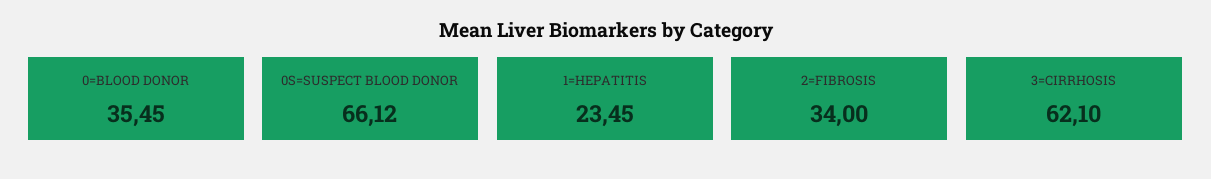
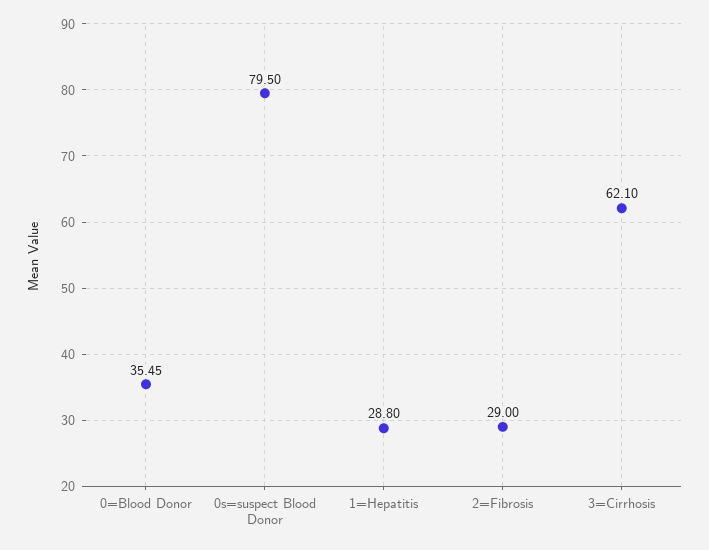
0S=SUSPECT BLOOD DONOR: 66.12 -> 79.5
1=HEPATITIS: 23.45 -> 28.8
2=FIBROSIS: 34 -> 29

